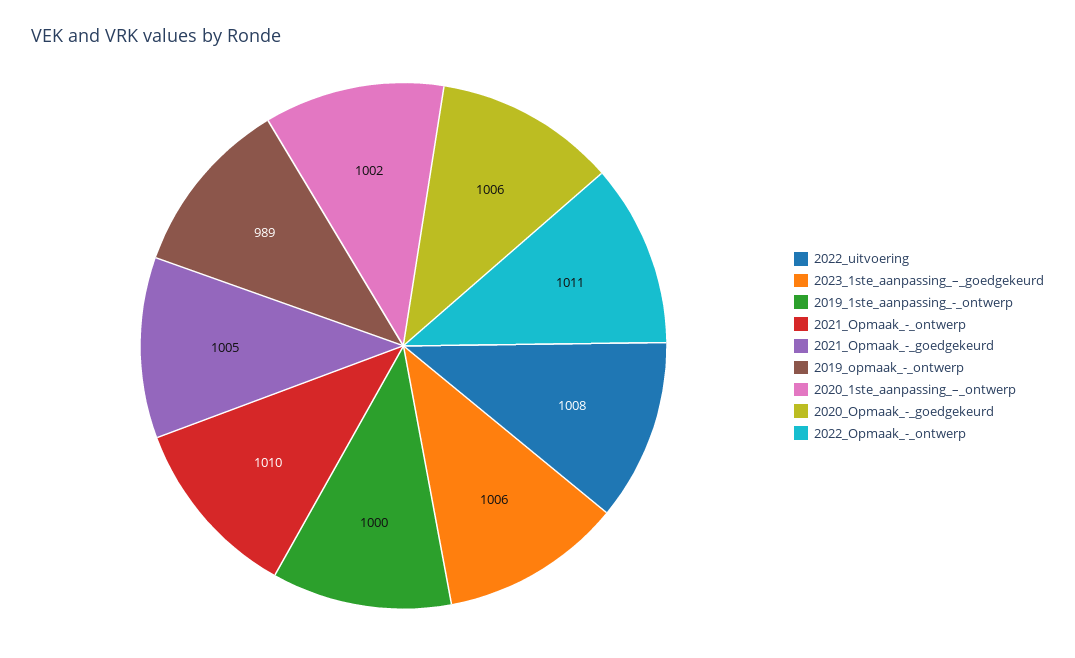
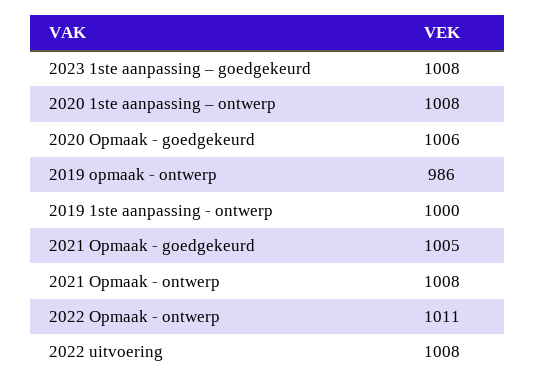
2023_1ste_aanpassing_–_goedgekeurd: 1006 -> 1008
2021_Opmaak_-_ontwerp: 1010 -> 1008
2019_opmaak_-_ontwerp: 989 -> 986
2020_1ste_aanpassing_–_ontwerp: 1002 -> 1008

